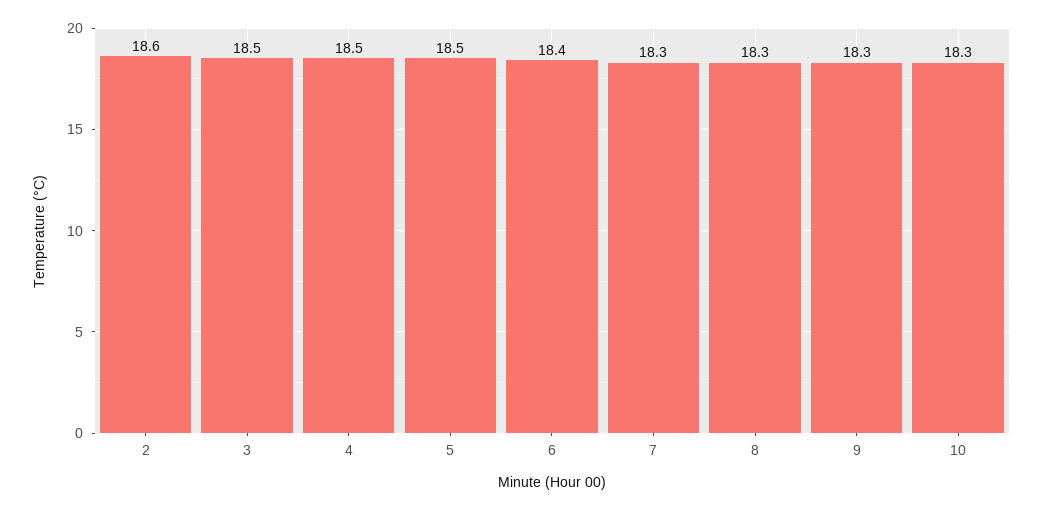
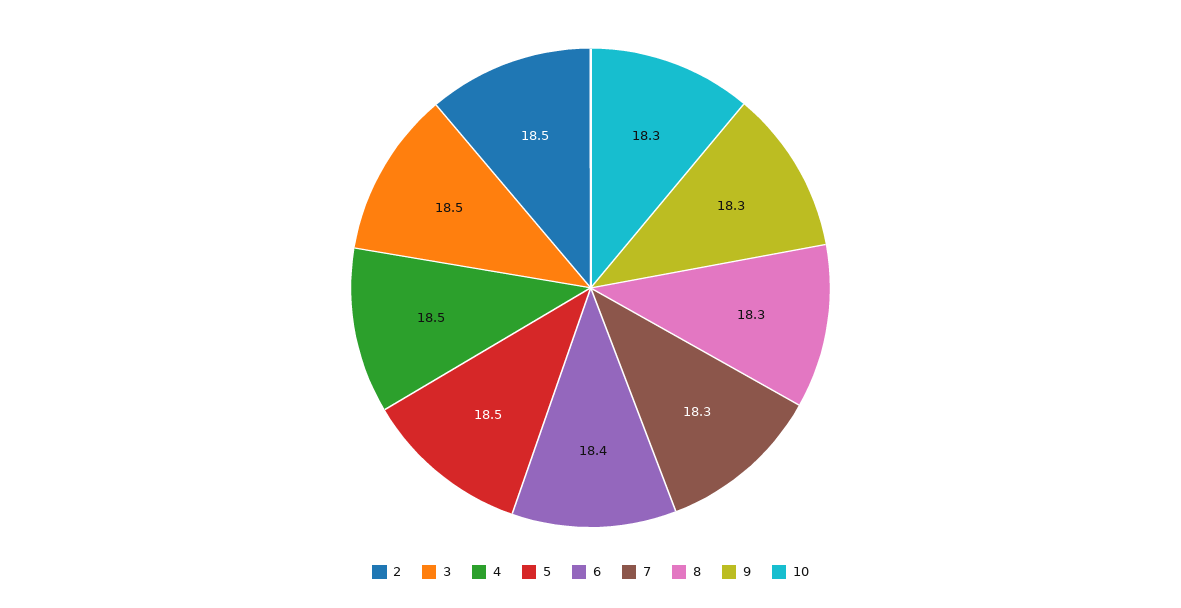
2: 18.6 -> 18.5

